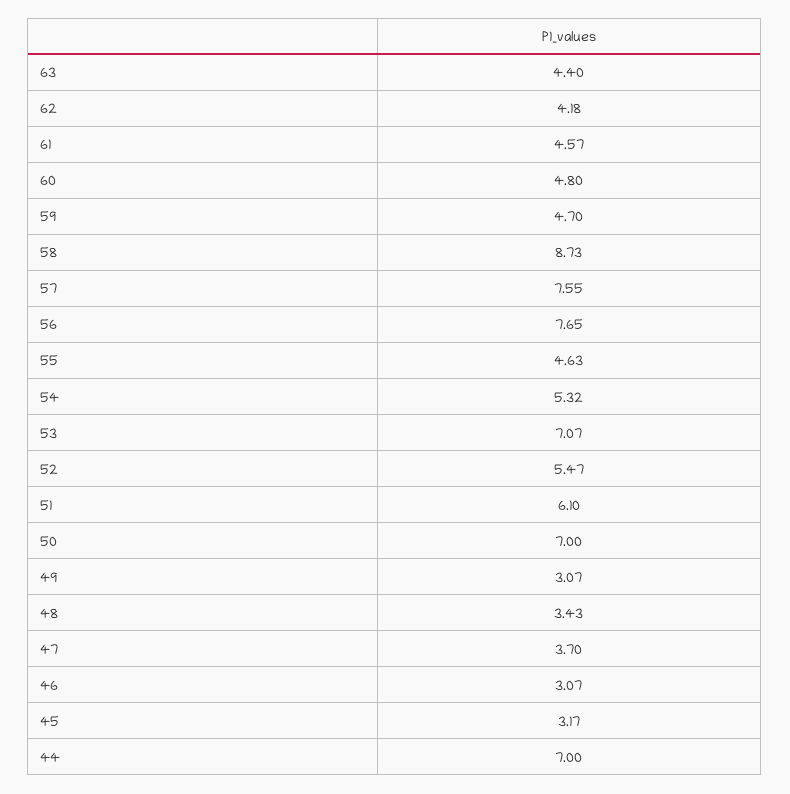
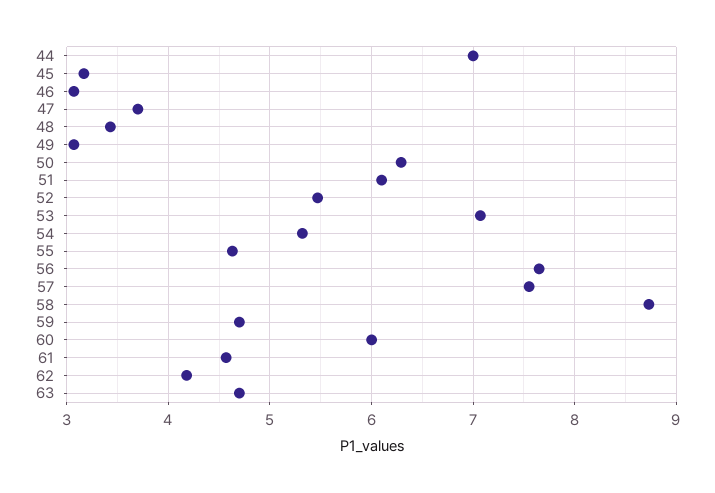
63: 4.4 -> 4.7
60: 4.8 -> 6
50: 7 -> 6.3

